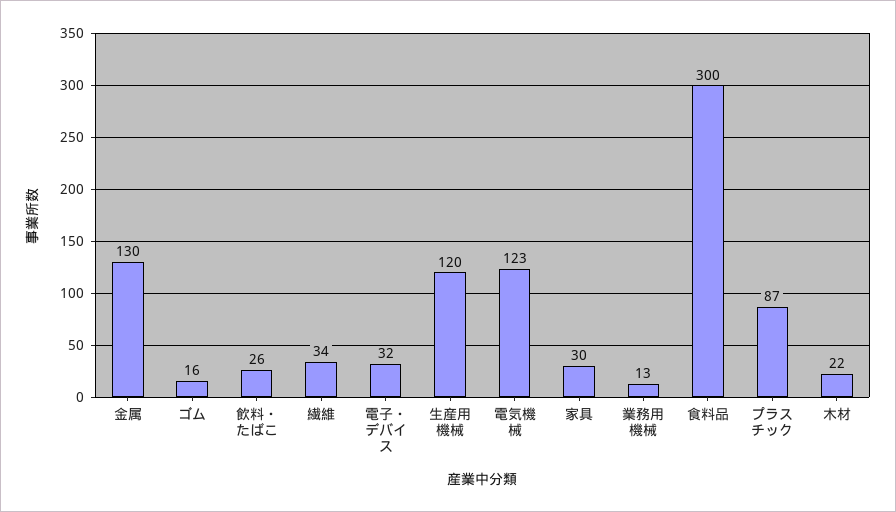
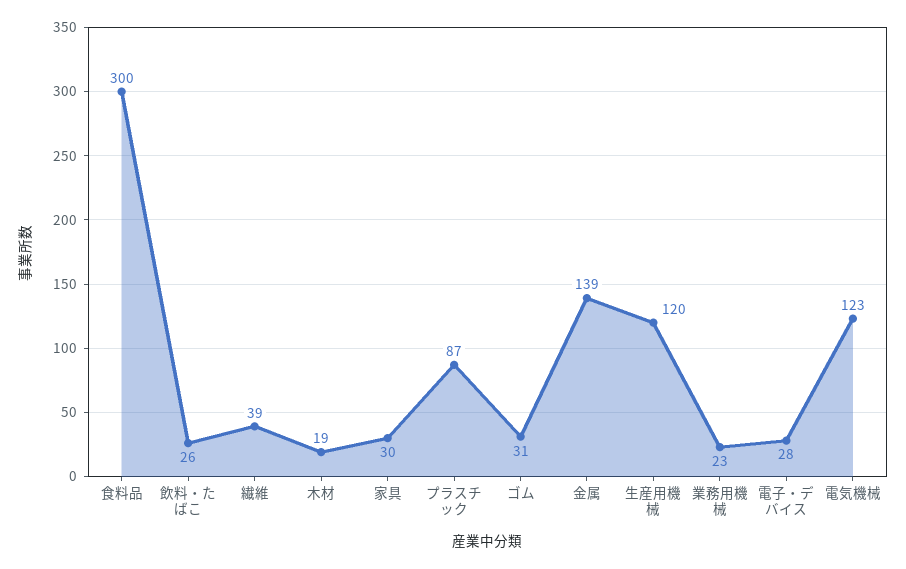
金属: 130 -> 139
ゴム: 16 -> 31
繊維: 34 -> 39
電子・デバイス: 32 -> 28
業務用機械: 13 -> 23
木材: 22 -> 19

